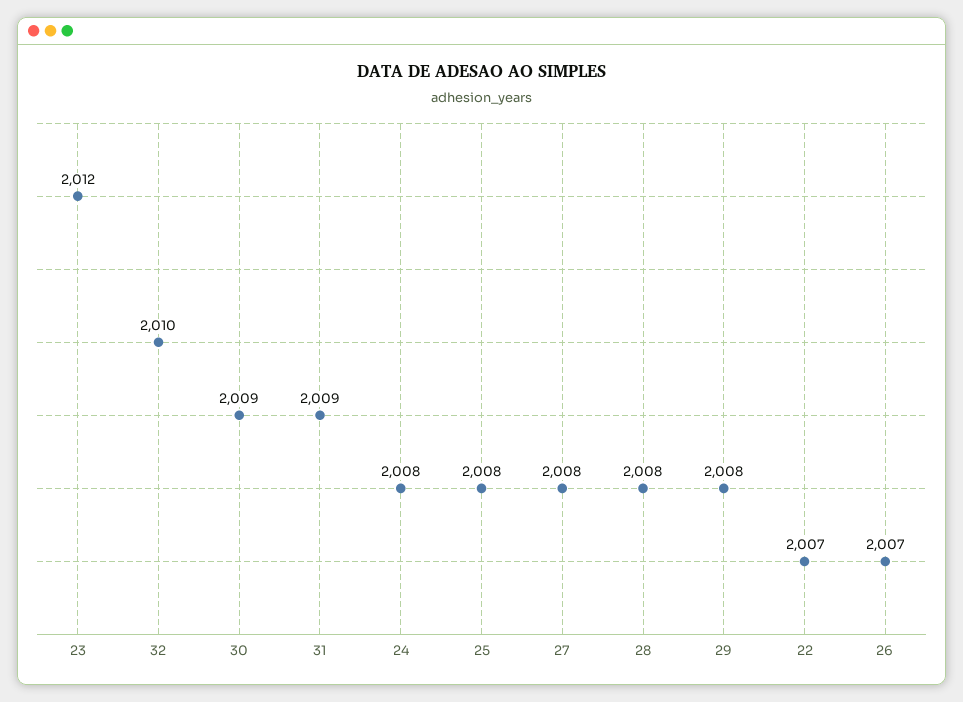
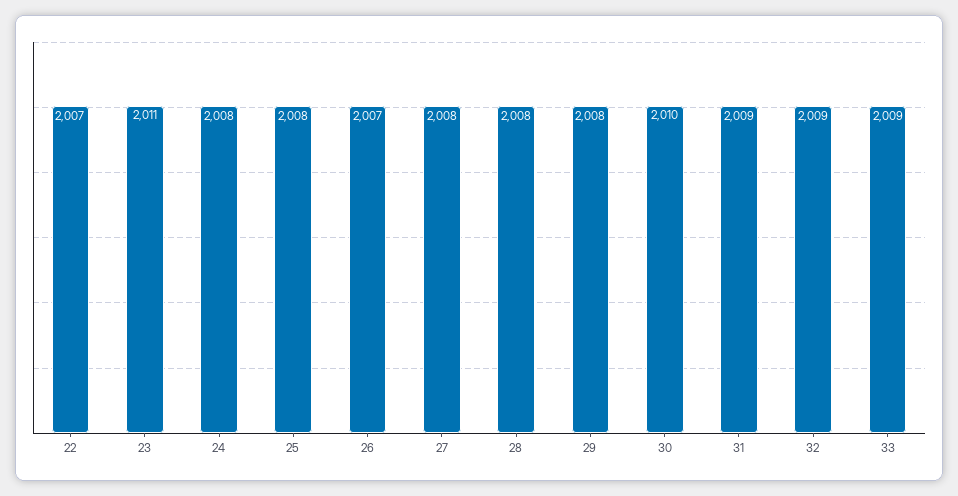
23: 2012 -> 2011
32: 2010 -> 2009
30: 2009 -> 2010
33: none -> 2009

